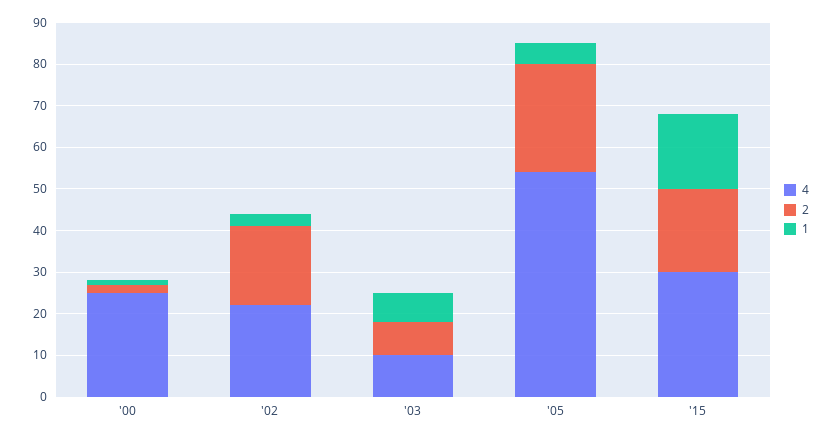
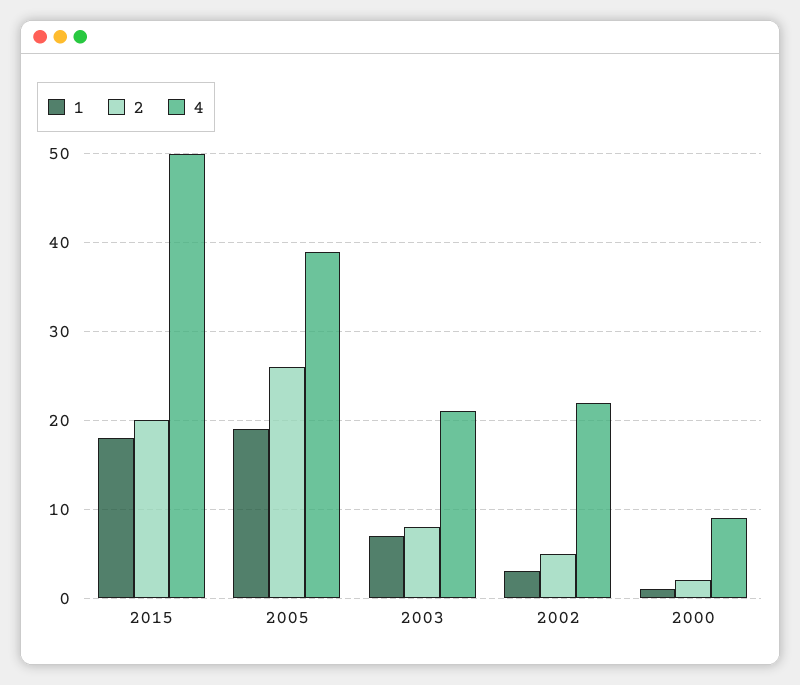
4, '00: 25 -> 9
2, '02: 20 -> 5
4, '03: 10 -> 21
4, '05: 55 -> 39
1, '05: 5 -> 19
4, '15: 30 -> 50

